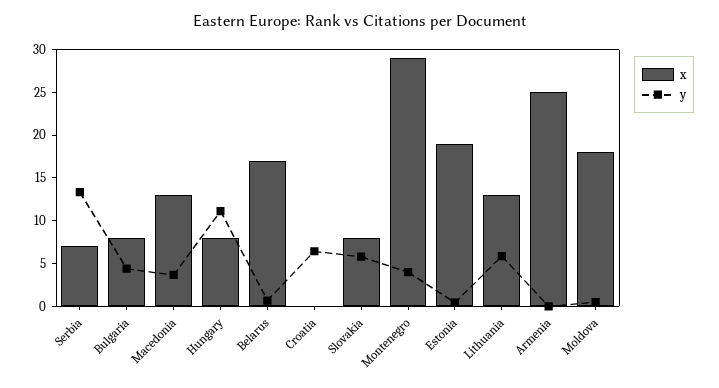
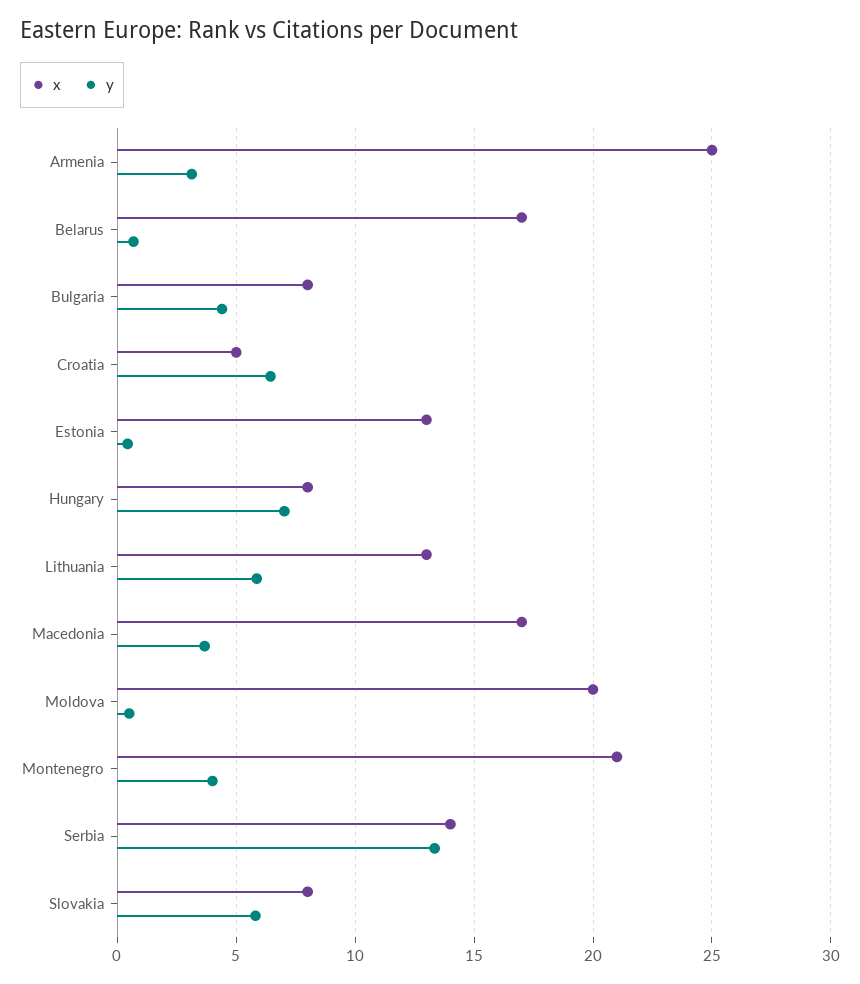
x, Serbia: 7 -> 14
x, Macedonia: 13 -> 17
y, Hungary: 11 -> 7
x, Croatia: 0 -> 5
x, Montenegro: 29 -> 21
x, Estonia: 19 -> 13
y, Armenia: 0 -> 3
x, Moldova: 18 -> 20

